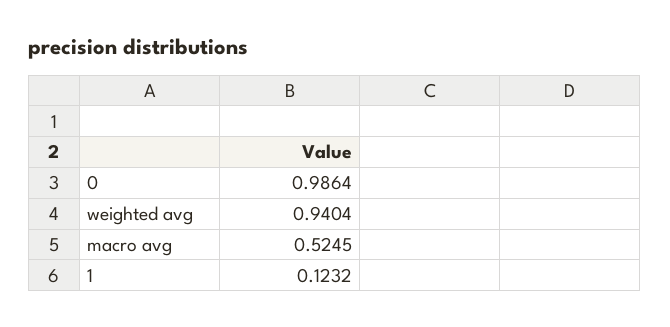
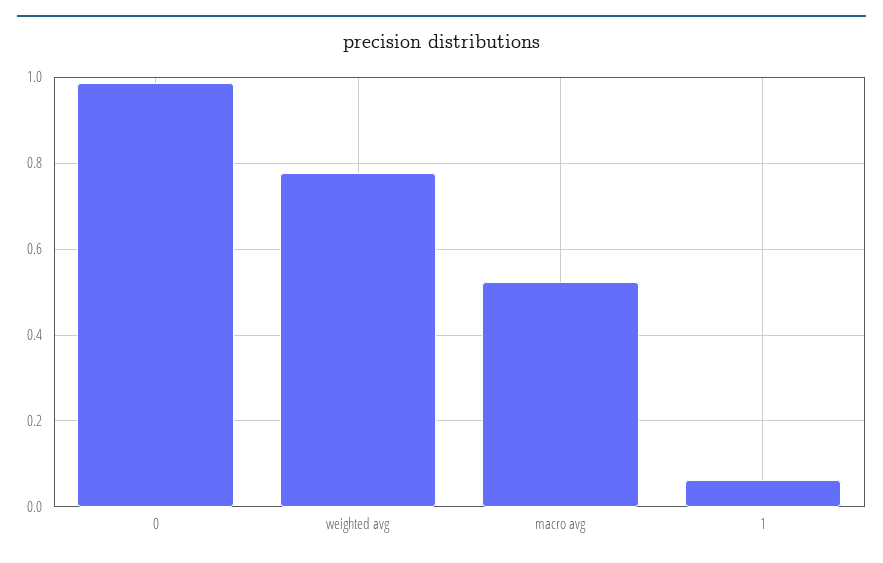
weighted avg: 0.9404 -> 0.78
1: 0.1232 -> 0.06

